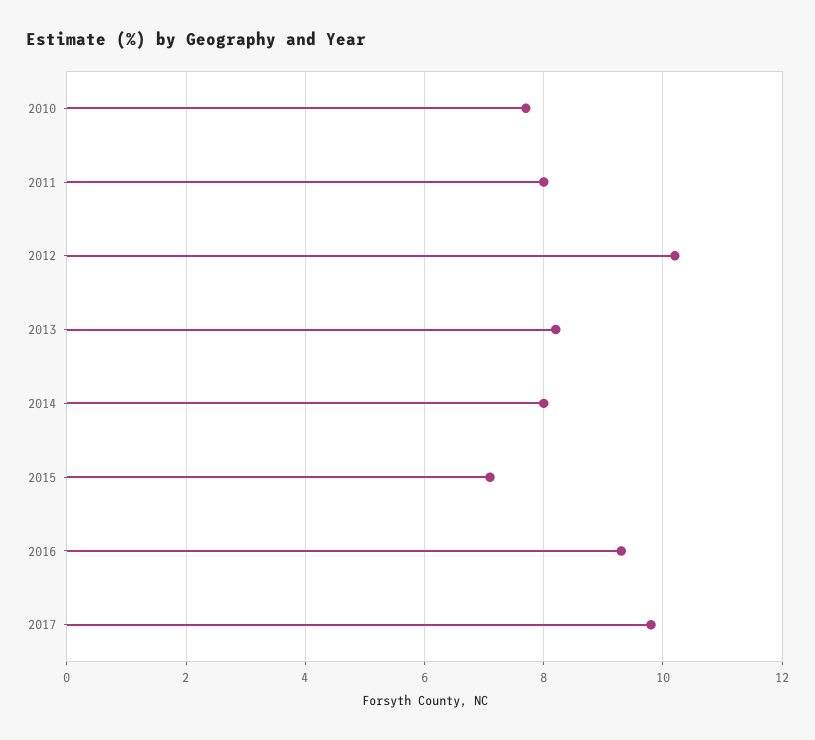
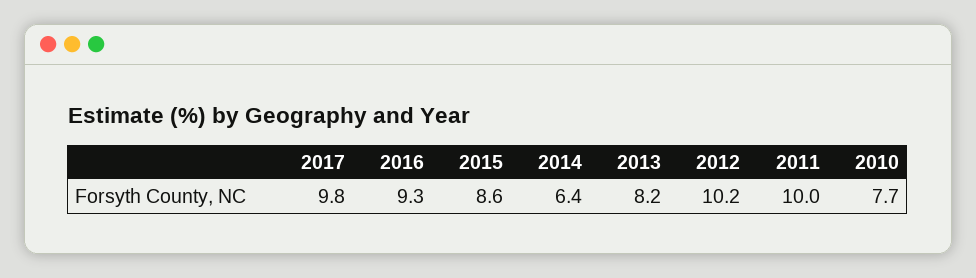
2011: 8 -> 10
2014: 8 -> 6.4
2015: 7 -> 8.6

